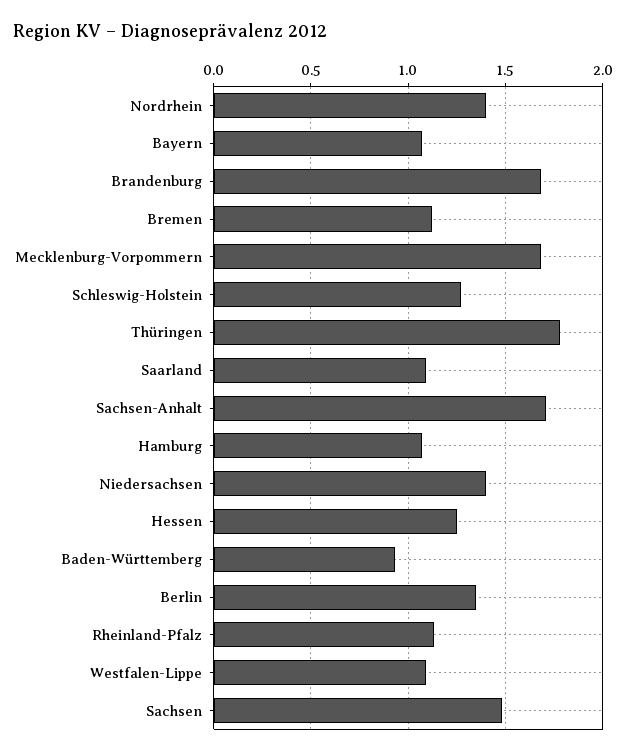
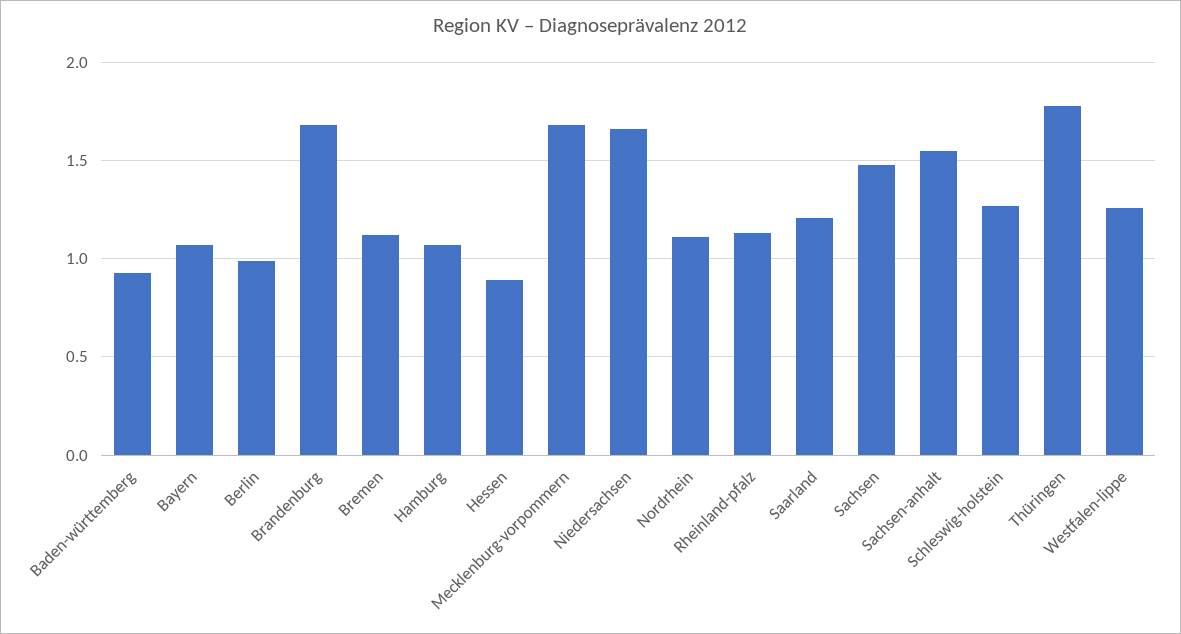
Nordrhein: 1.4 -> 1.1
Saarland: 1.1 -> 1.2
Sachsen-Anhalt: 1.7 -> 1.55
Niedersachsen: 1.4 -> 1.65
Hessen: 1.25 -> 0.9
Berlin: 1.35 -> 1
Westfalen-Lippe: 1.1 -> 1.25

